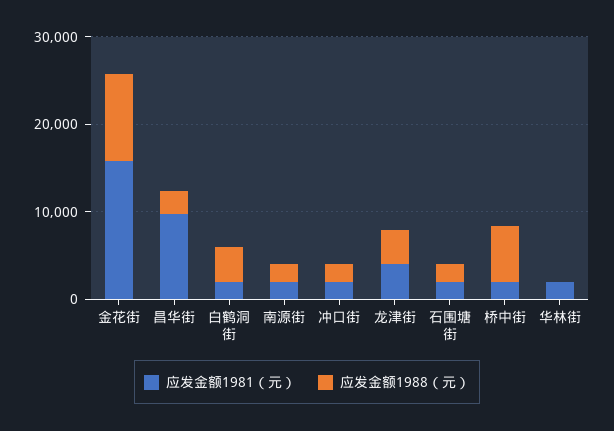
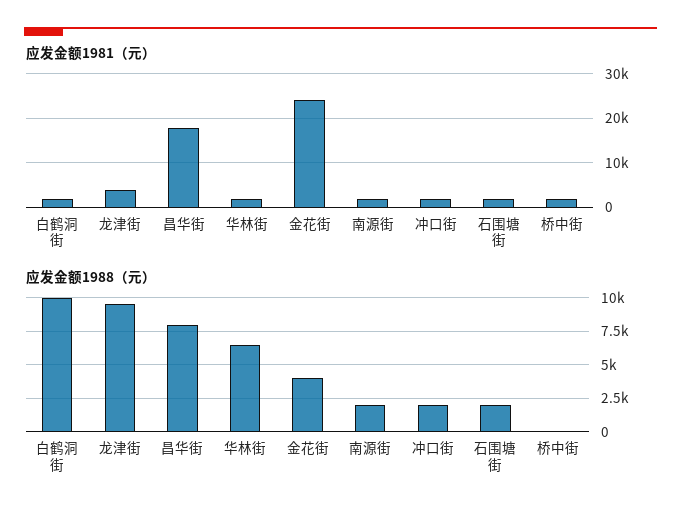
应发金额1981（元）, 金花街: 16000 -> 24000
应发金额1988（元）, 金花街: 10000 -> 4000
应发金额1981（元）, 昌华街: 10000 -> 18000
应发金额1988（元）, 昌华街: 2000 -> 8000
应发金额1988（元）, 白鹤洞街: 4000 -> 10000
应发金额1988（元）, 龙津街: 4000 -> 9500
应发金额1988（元）, 桥中街: 6000 -> 0
应发金额1988（元）, 华林街: 0 -> 6500

